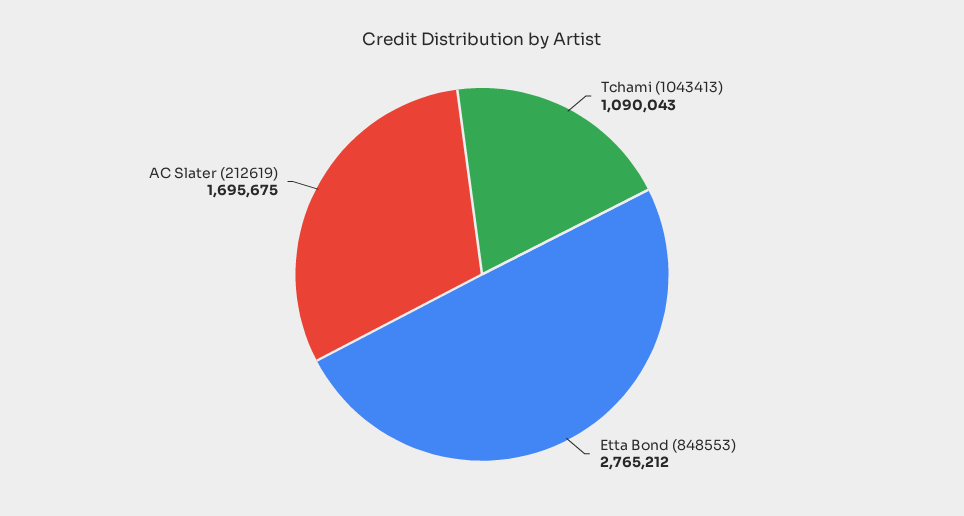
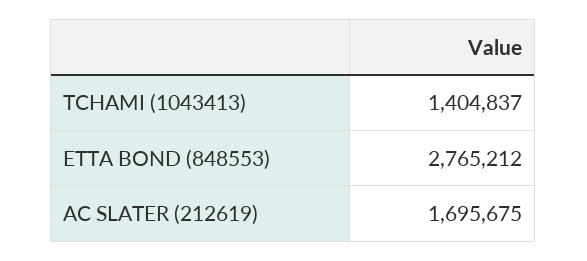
Tchami (1043413): 1090043 -> 1404837

